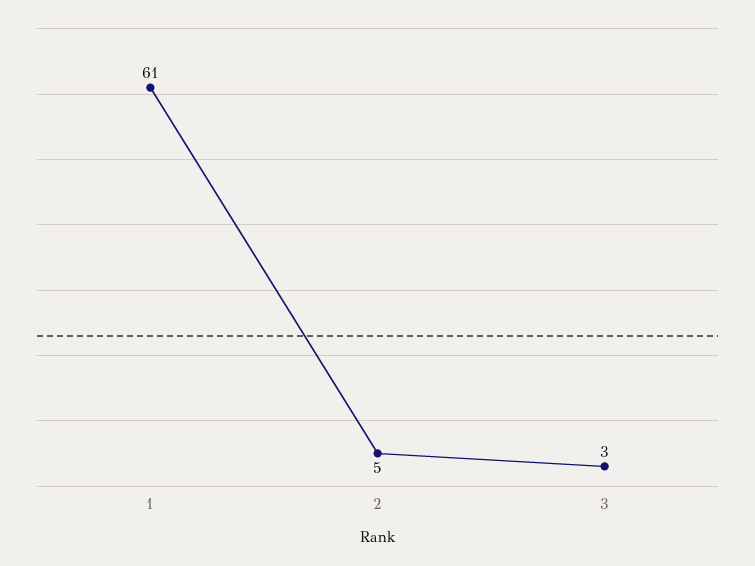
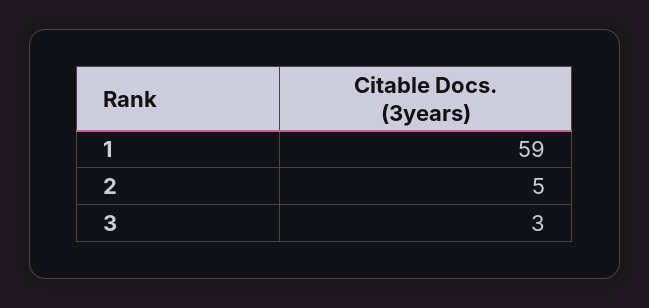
1: 61 -> 59

